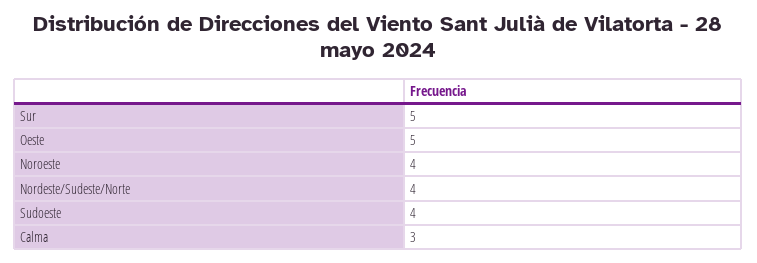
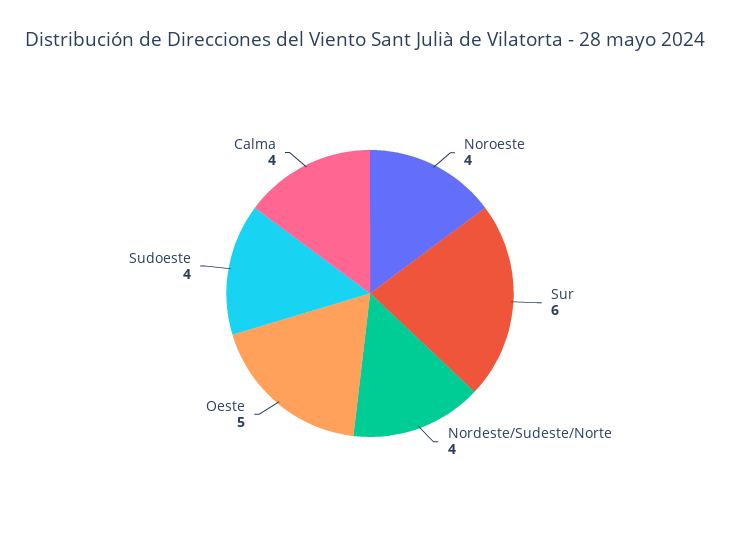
Sur: 5 -> 6
Calma: 3 -> 4

